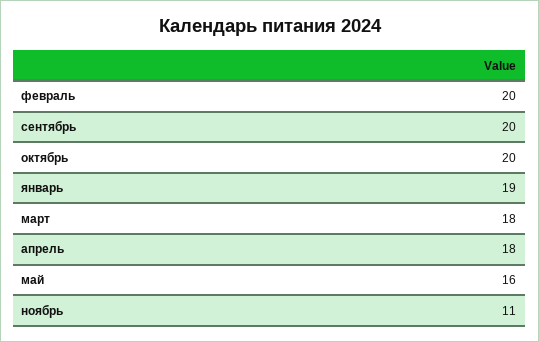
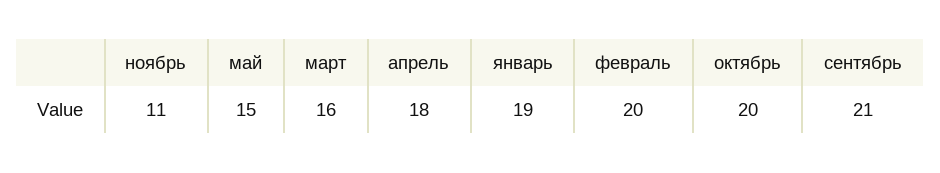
сентябрь: 20 -> 21
март: 18 -> 16
май: 16 -> 15

